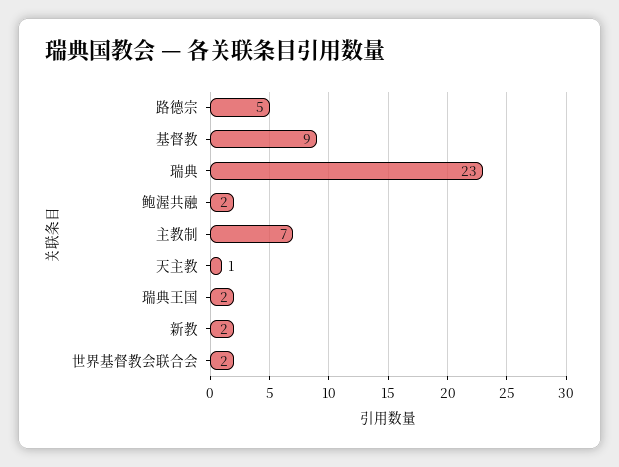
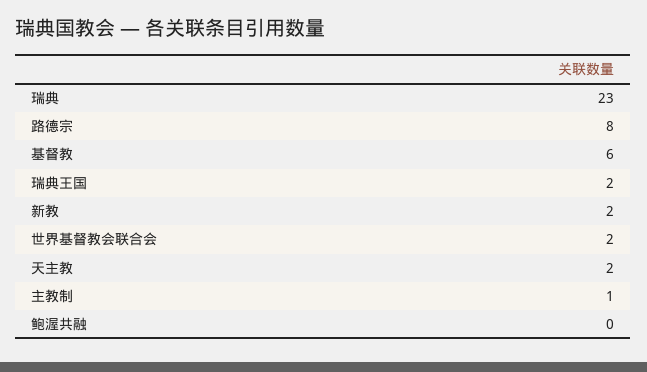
路德宗: 5 -> 8
基督教: 9 -> 6
鲍渥共融: 2 -> 0
主教制: 7 -> 1
天主教: 1 -> 2

